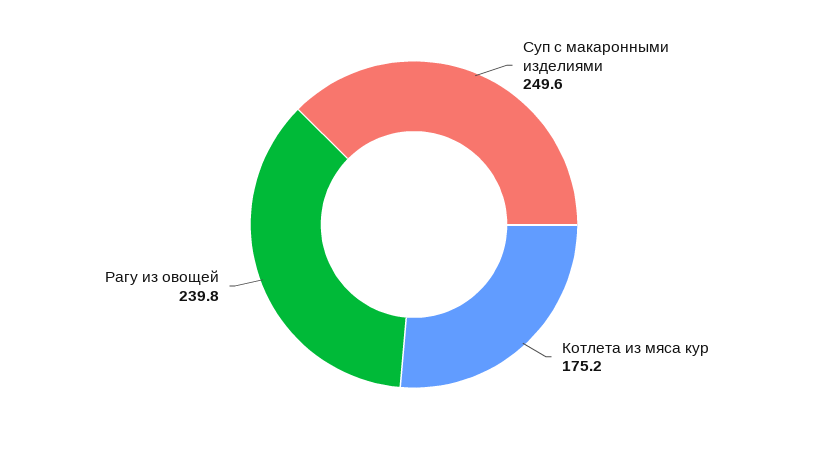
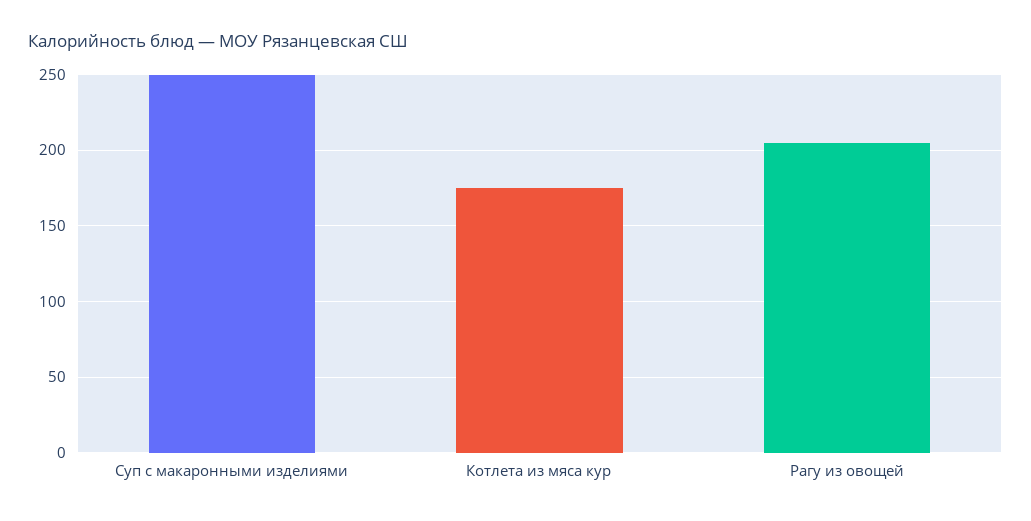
Рагу из овощей: 239.8 -> 205

